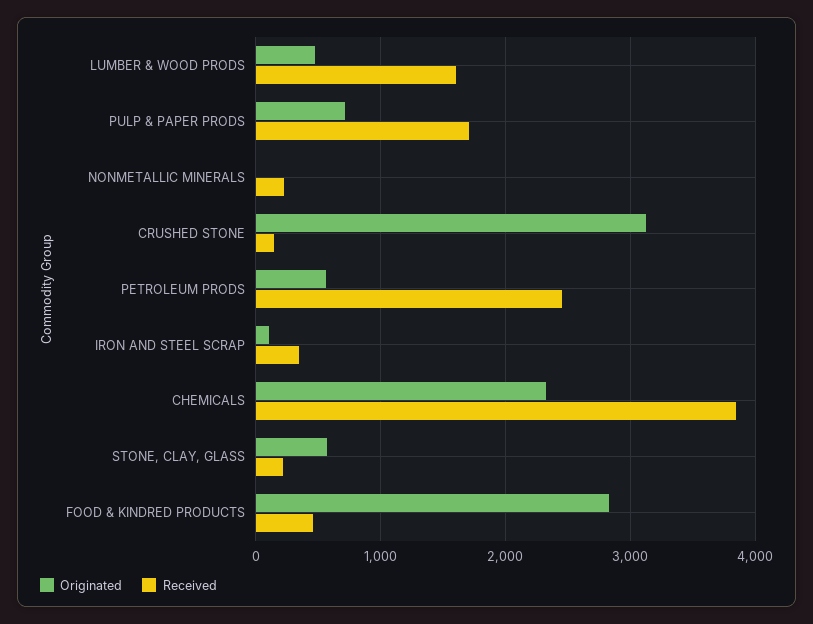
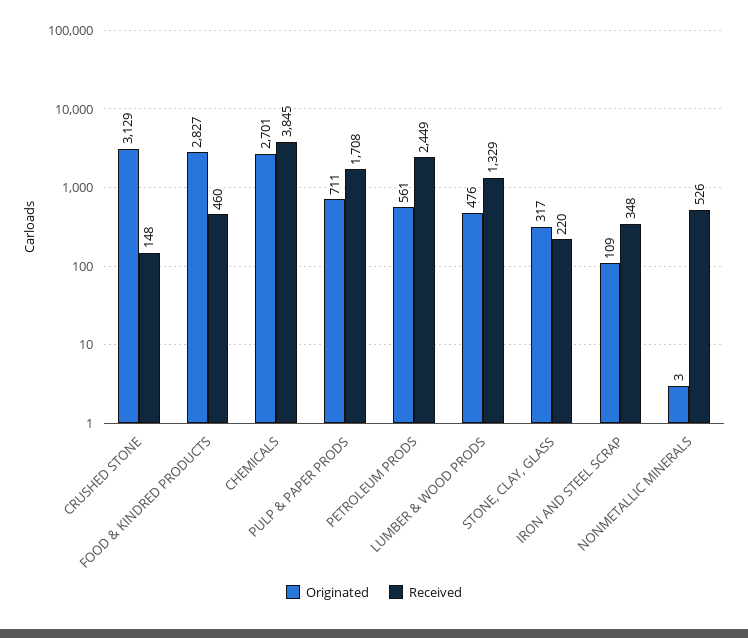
Received, LUMBER & WOOD PRODS: 1600 -> 1329
Received, NONMETALLIC MINERALS: 200 -> 526
Originated, CHEMICALS: 2300 -> 2701
Originated, STONE, CLAY, GLASS: 600 -> 317

